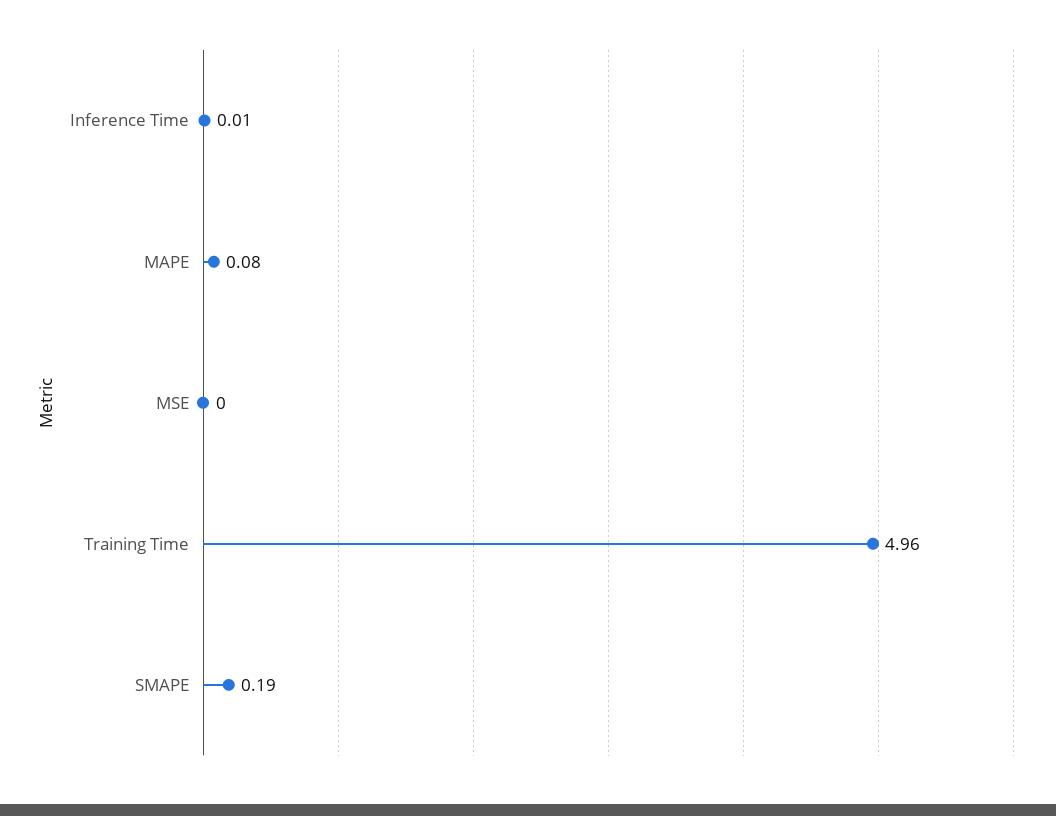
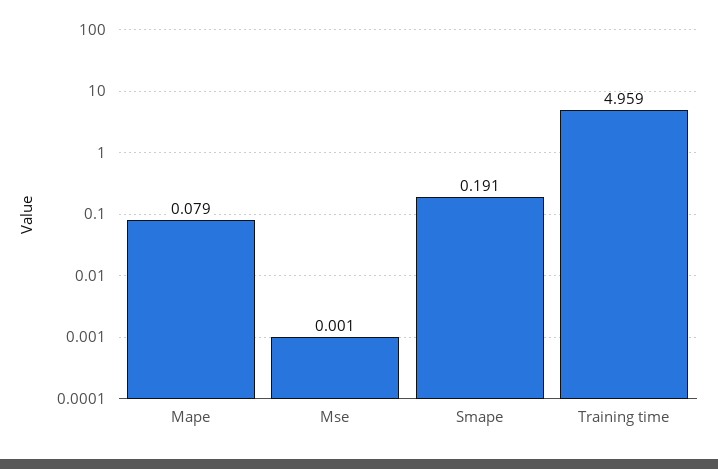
Inference Time: 0.01 -> none

